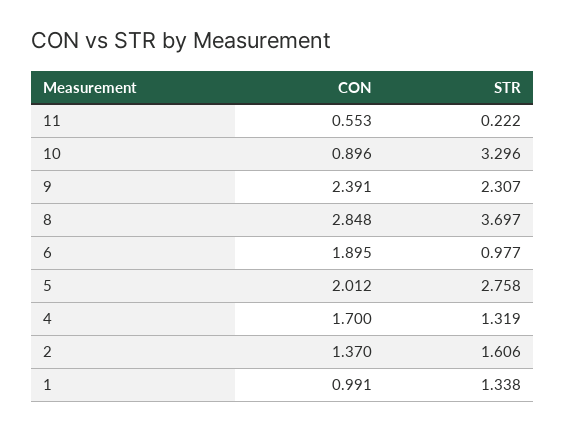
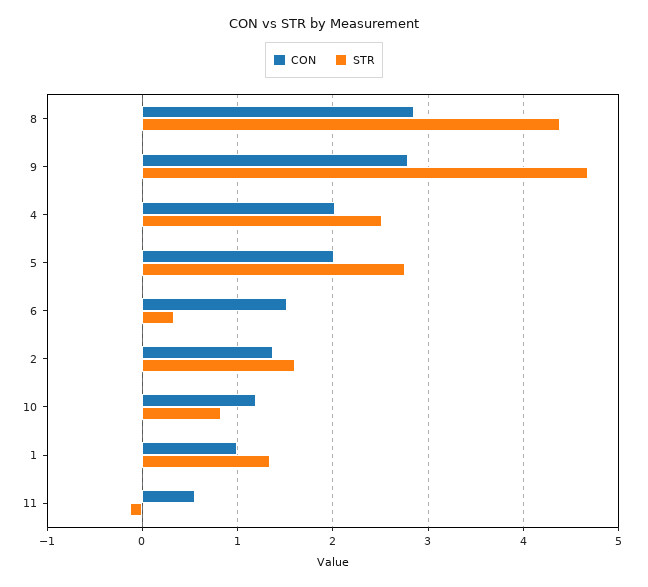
STR, 11: 0.222 -> -0.1
CON, 10: 0.896 -> 1.2
STR, 10: 3.296 -> 0.8
CON, 9: 2.391 -> 2.8
STR, 9: 2.307 -> 4.7
STR, 8: 3.697 -> 4.4
CON, 6: 1.895 -> 1.5
STR, 6: 0.977 -> 0.3
CON, 4: 1.7 -> 2
STR, 4: 1.319 -> 2.5

